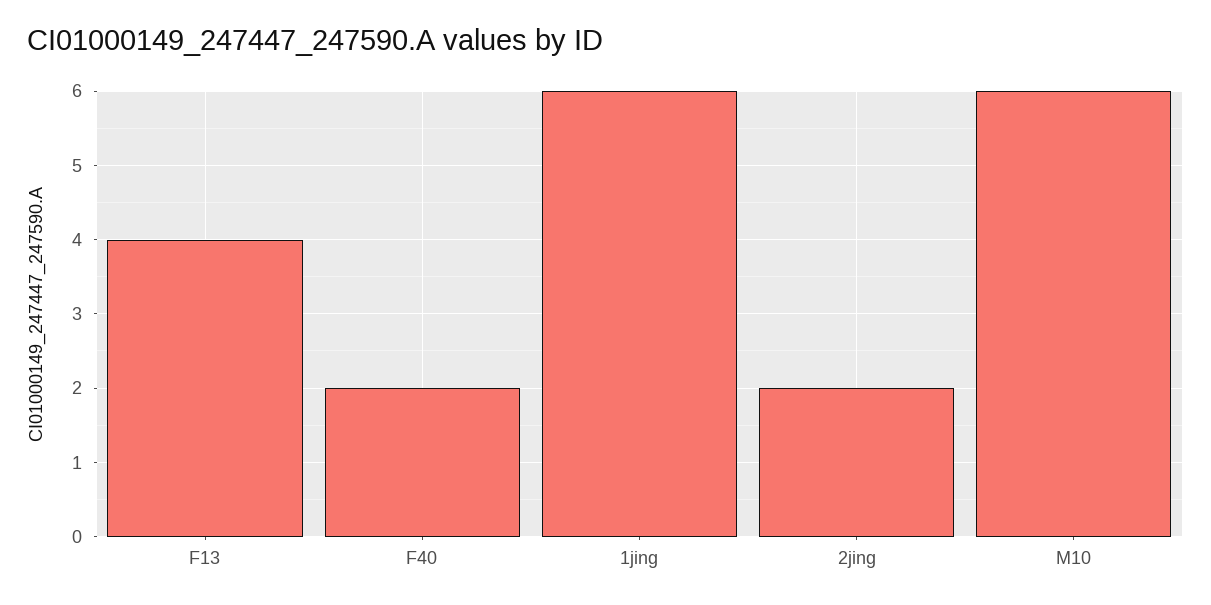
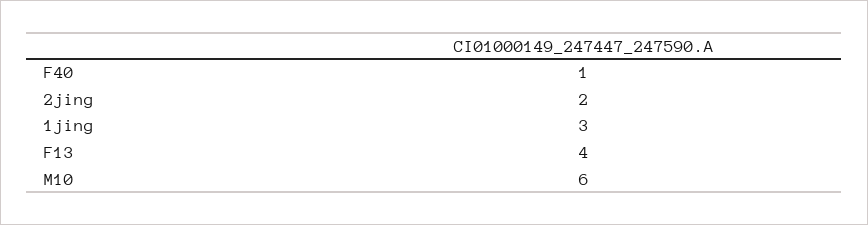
F40: 2 -> 1
1jing: 6 -> 3

